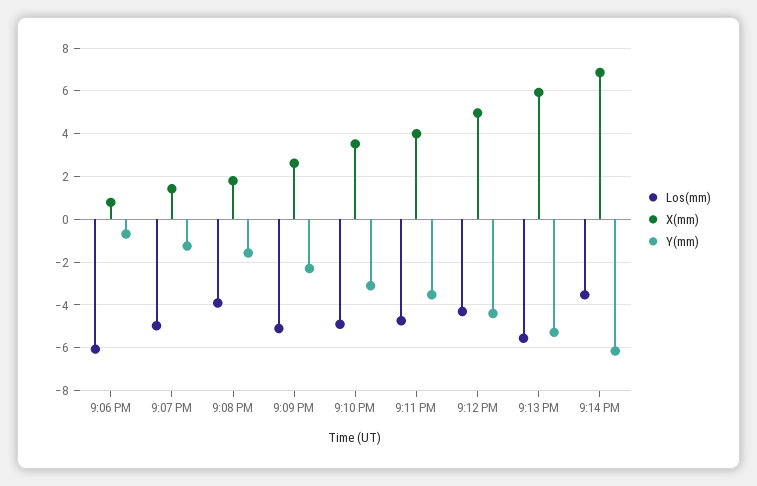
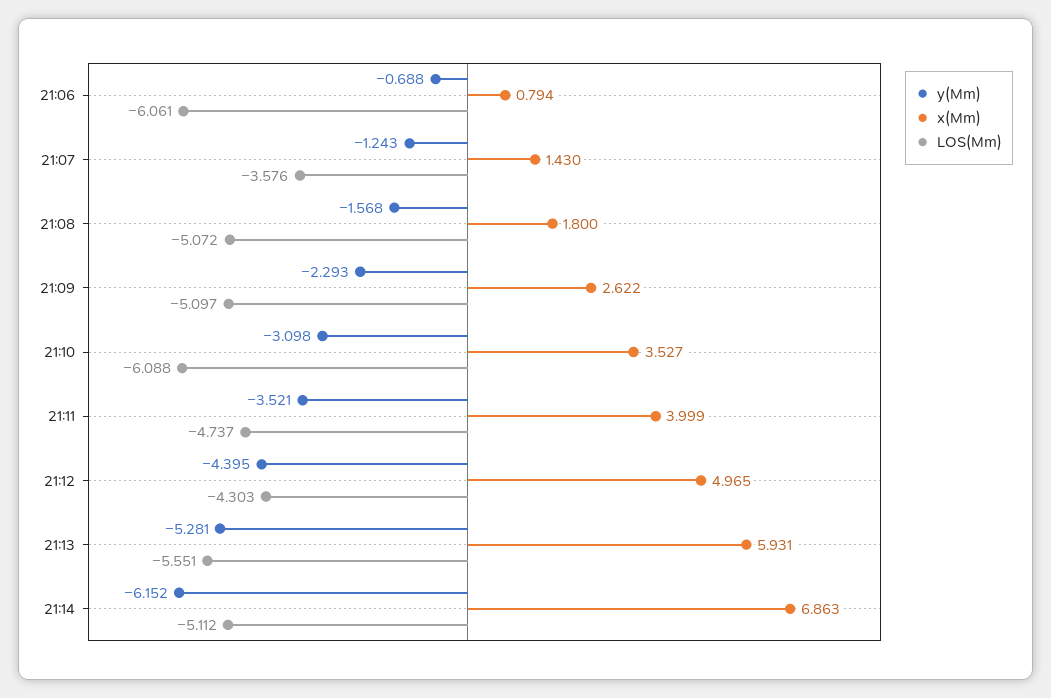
Los(mm), 9:07 PM: -5 -> -3.576
Los(mm), 9:08 PM: -4 -> -5.072
Los(mm), 9:10 PM: -5 -> -6.088
Los(mm), 9:14 PM: -3.5 -> -5.112

